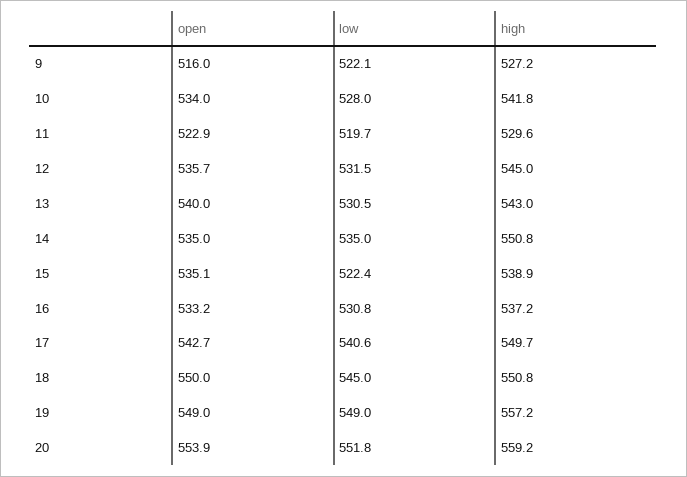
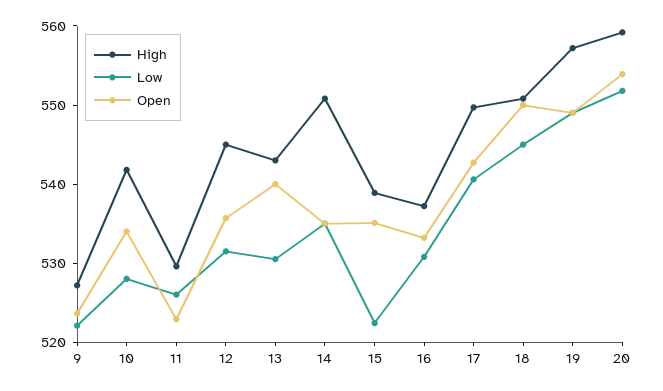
open, 9: 516 -> 524
low, 11: 519.7 -> 526

